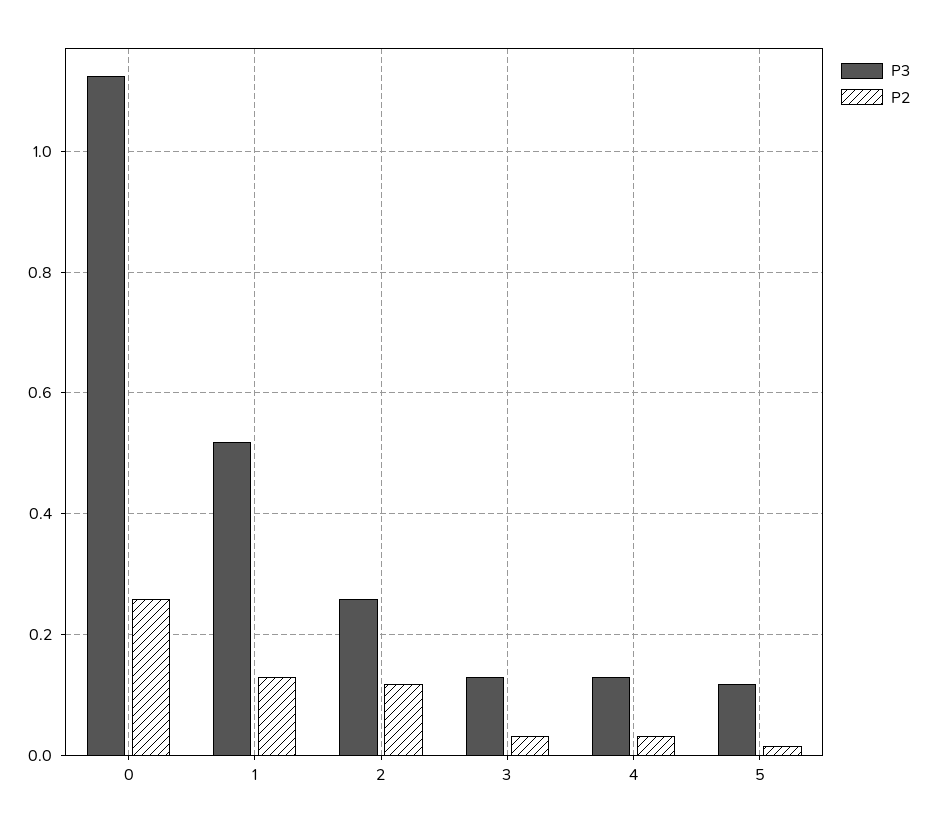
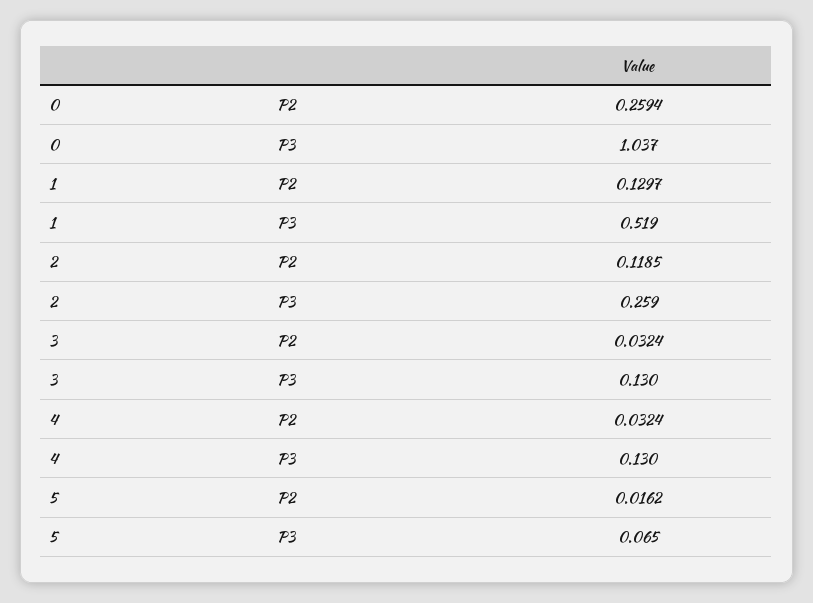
P3, 0: 1.12 -> 1.037
P3, 5: 0.12 -> 0.065

